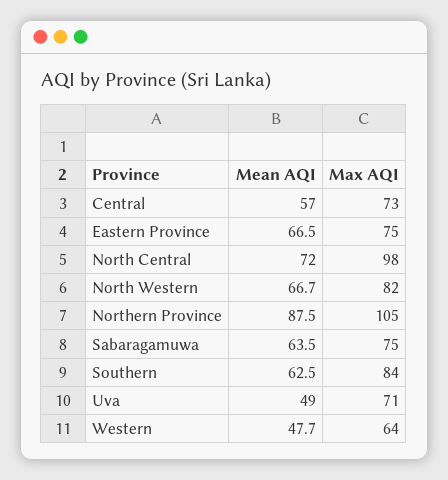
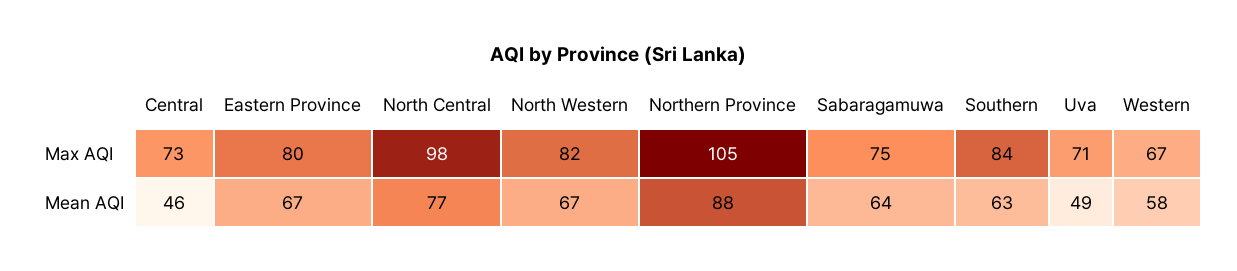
Mean AQI, Central: 57 -> 46
Max AQI, Eastern Province: 75 -> 80
Mean AQI, North Central: 72 -> 77
Mean AQI, Western: 47.7 -> 58
Max AQI, Western: 64 -> 67

